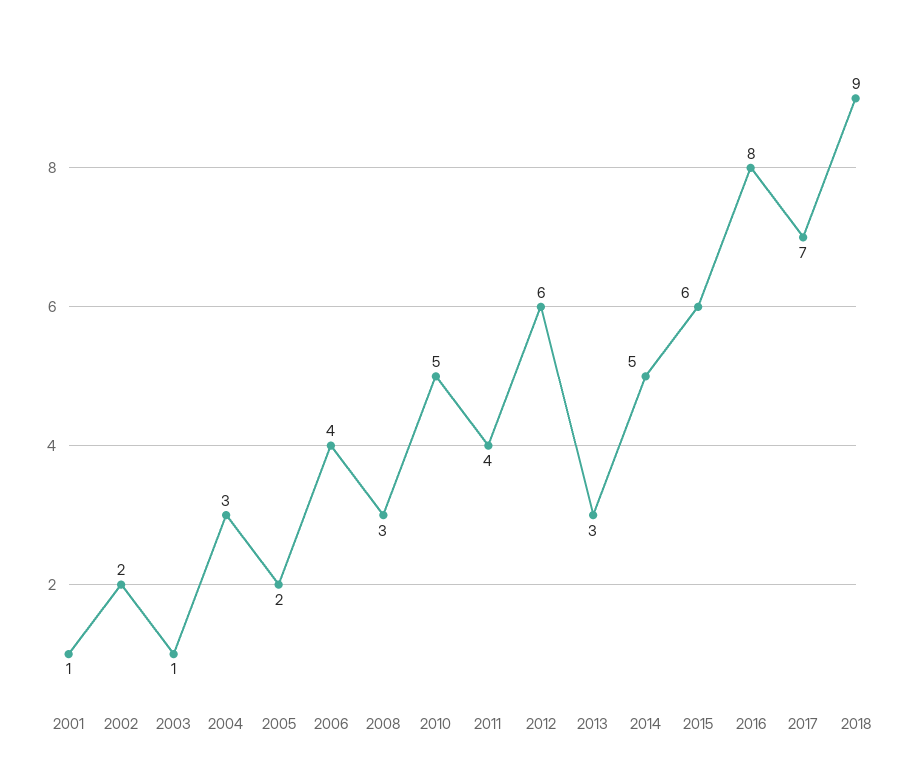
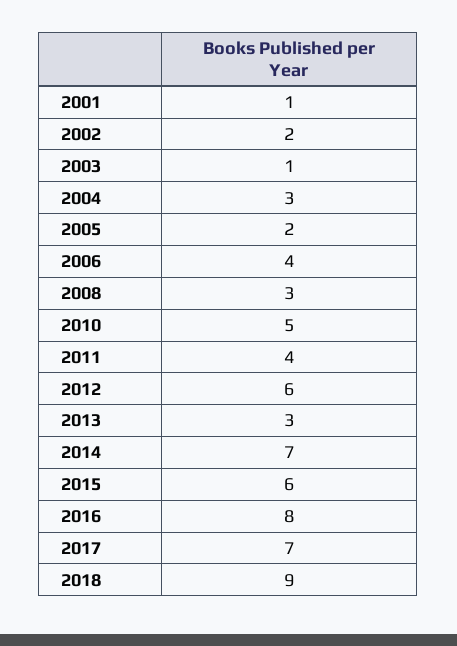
2014: 5 -> 7

